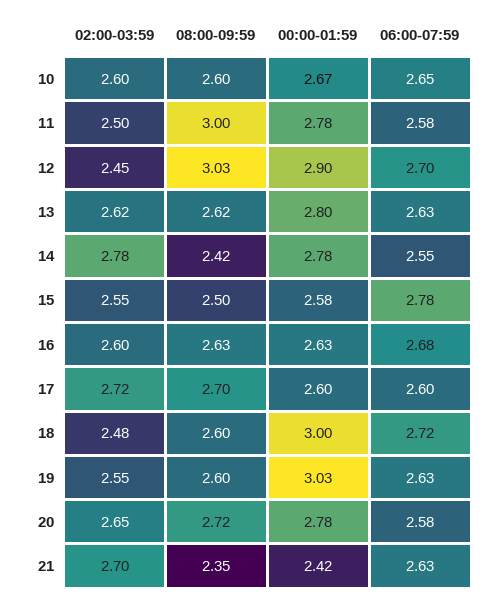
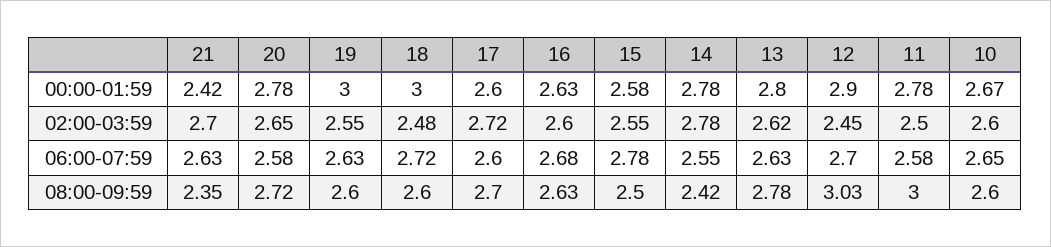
08:00-09:59, 13: 2.62 -> 2.78
00:00-01:59, 19: 3.03 -> 3

